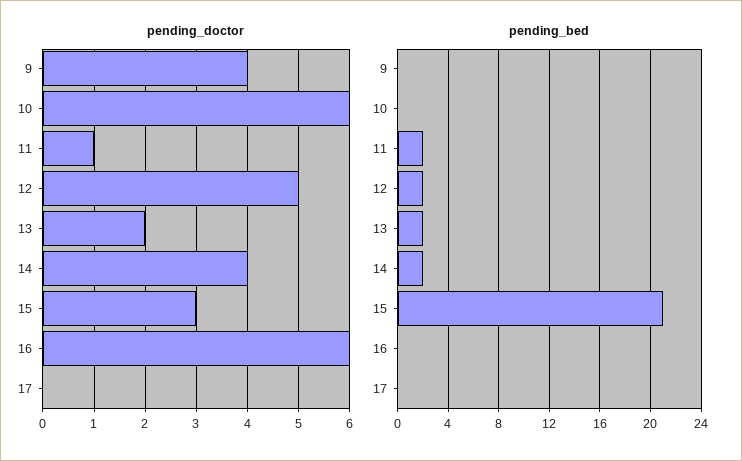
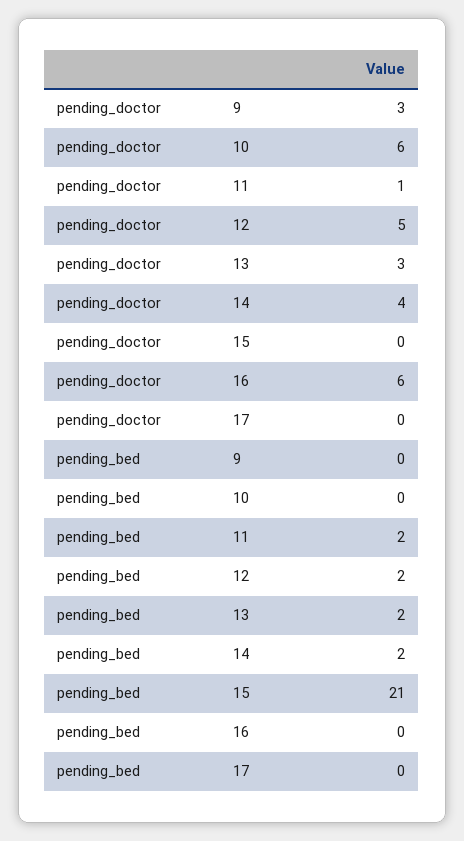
pending_doctor, 9: 4 -> 3
pending_doctor, 13: 2 -> 3
pending_doctor, 15: 3 -> 0

